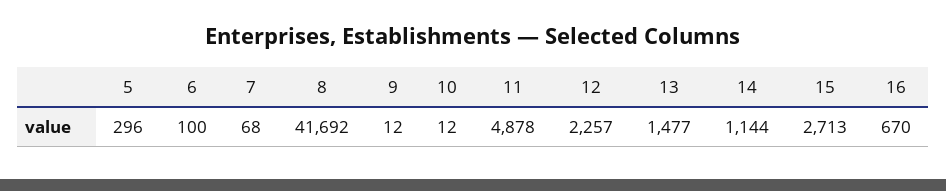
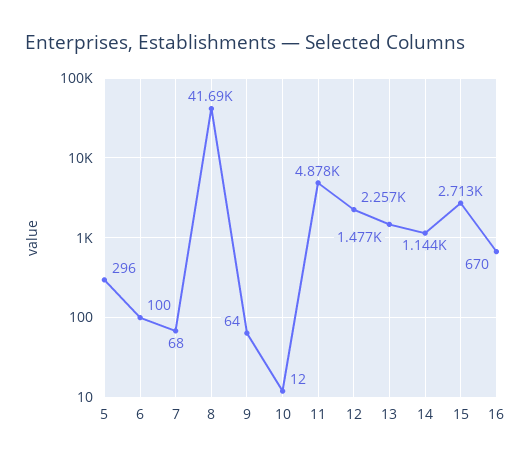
9: 12 -> 64

